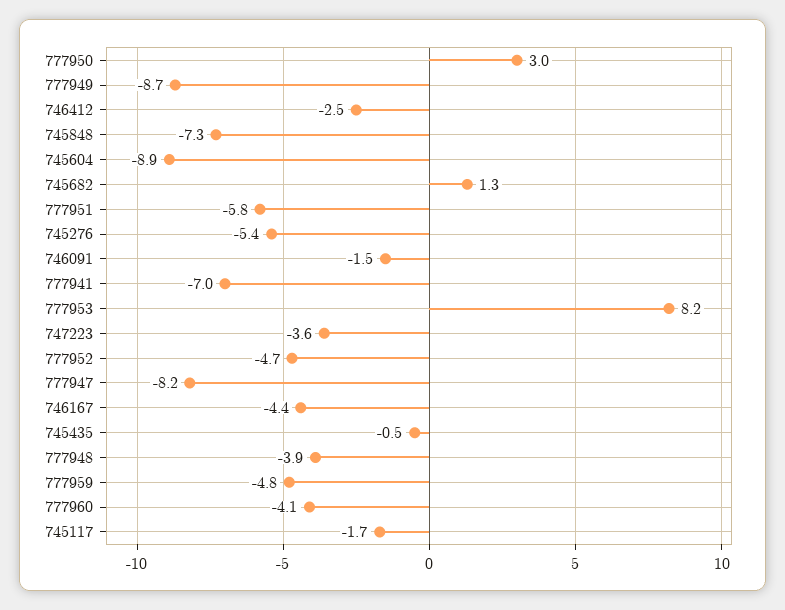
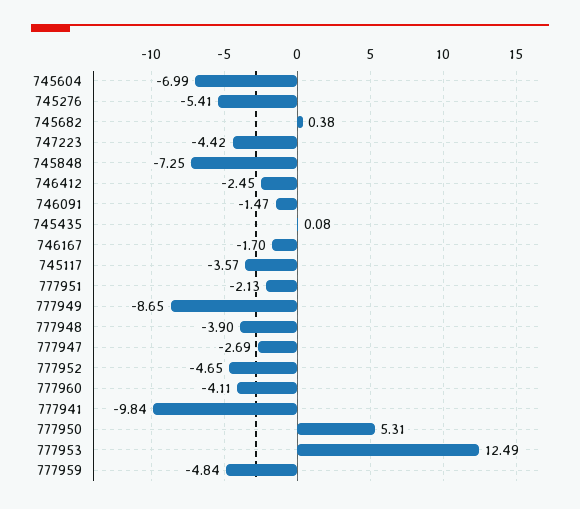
777950: 3 -> 5.31
745604: -8.9 -> -6.99
745682: 1.3 -> 0.38
777951: -5.8 -> -2.13
777941: -7 -> -9.84
777953: 8.2 -> 12.49
747223: -3.6 -> -4.42
777947: -8.2 -> -2.69
746167: -4.4 -> -1.7
745435: -0.5 -> 0.08
745117: -1.7 -> -3.57

